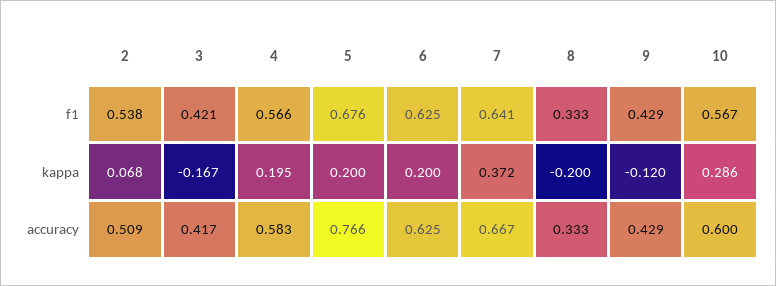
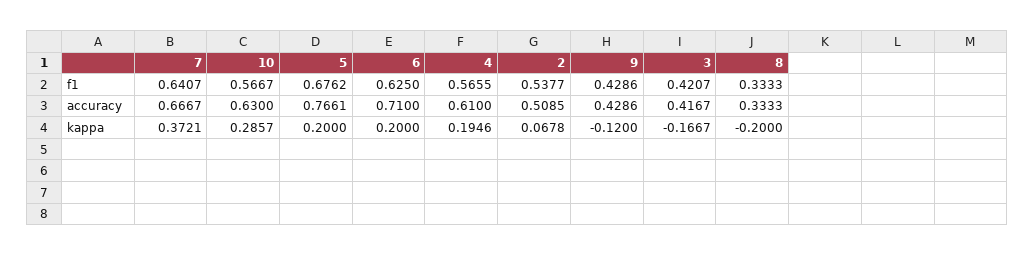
4, accuracy: 0.583 -> 0.61
6, accuracy: 0.625 -> 0.71
10, accuracy: 0.6 -> 0.63

